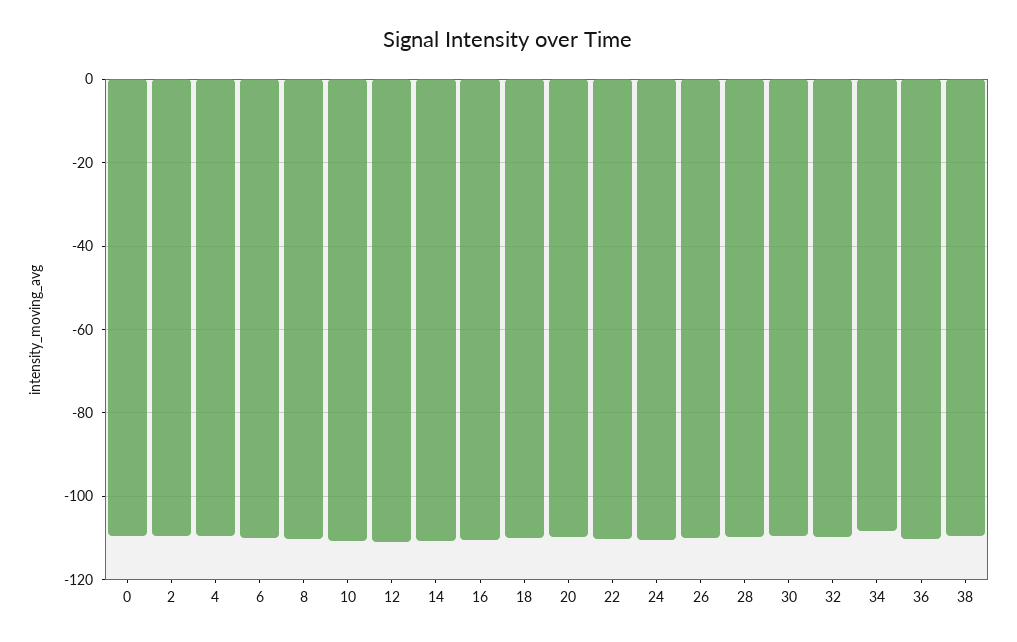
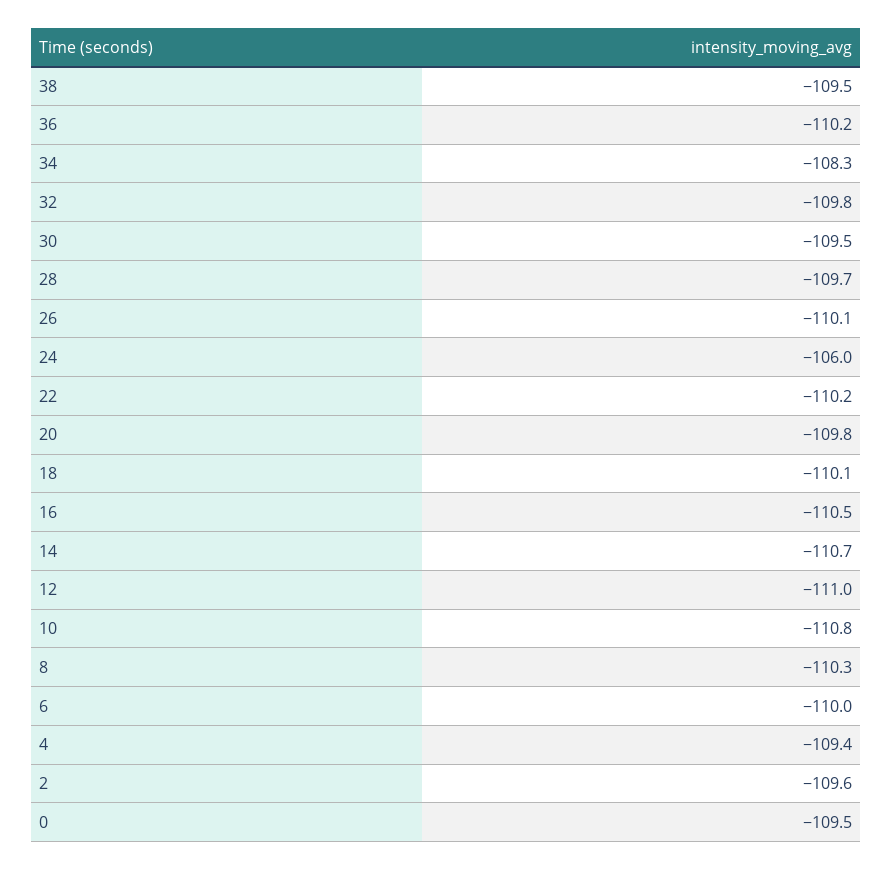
24: -110 -> -106

